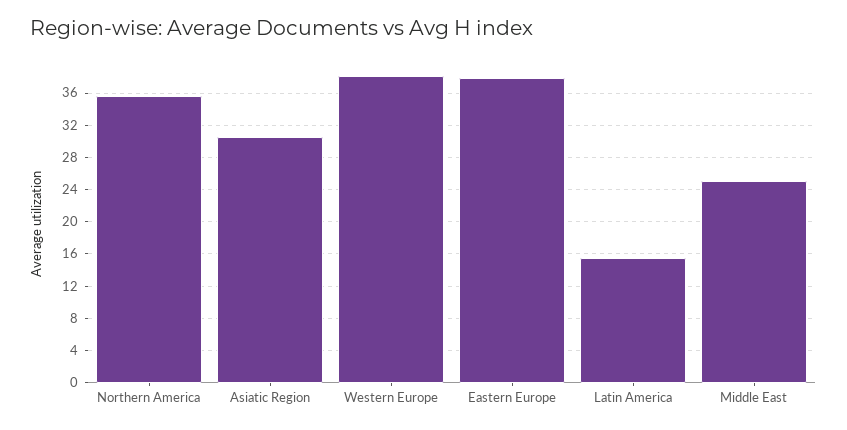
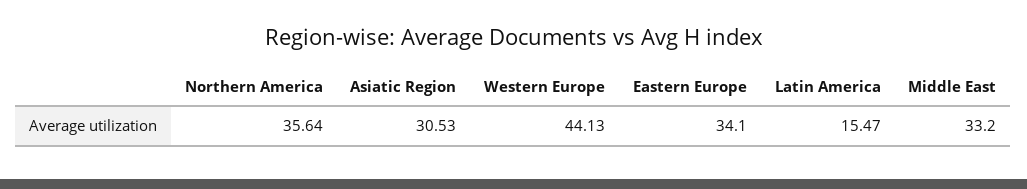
Western Europe: 38 -> 44.13
Eastern Europe: 38 -> 34.1
Middle East: 25 -> 33.2

